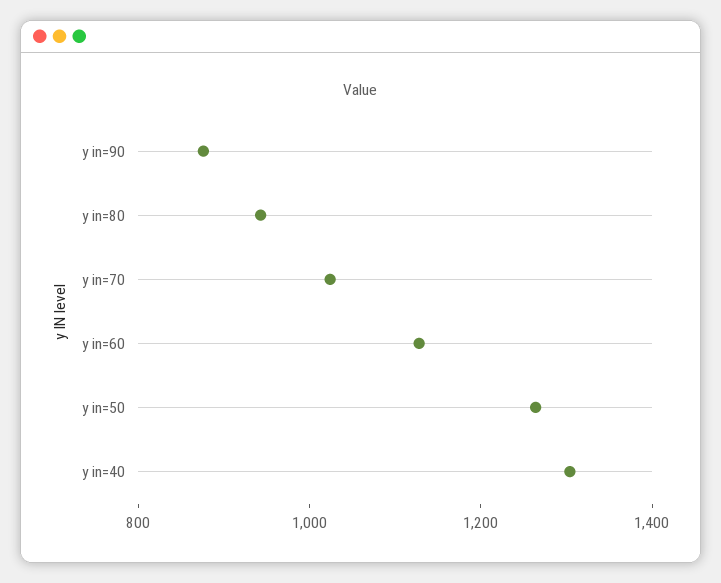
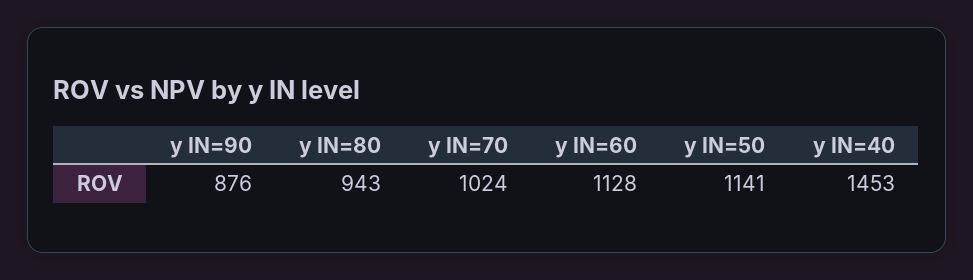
y in=50: 1250 -> 1141
y in=40: 1300 -> 1453

